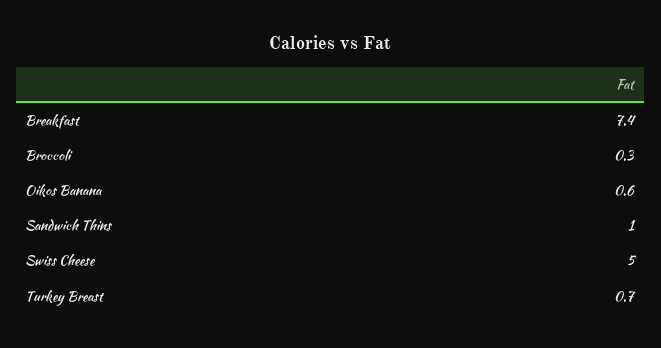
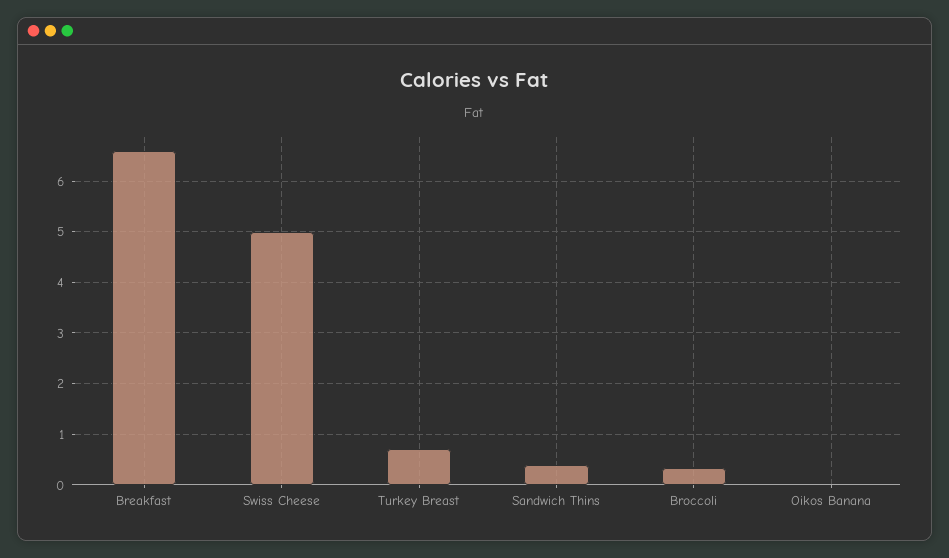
Breakfast: 7.4 -> 6.6
Oikos Banana: 0.6 -> 0
Sandwich Thins: 1 -> 0.4

